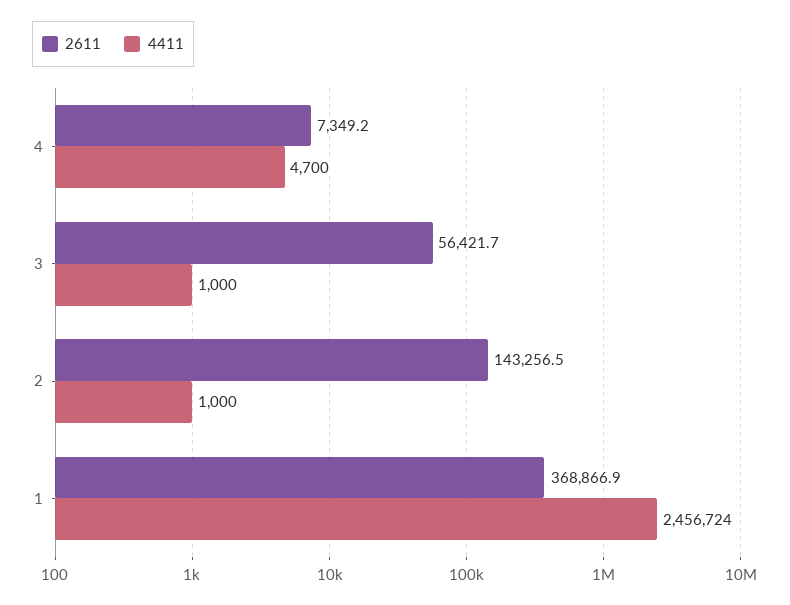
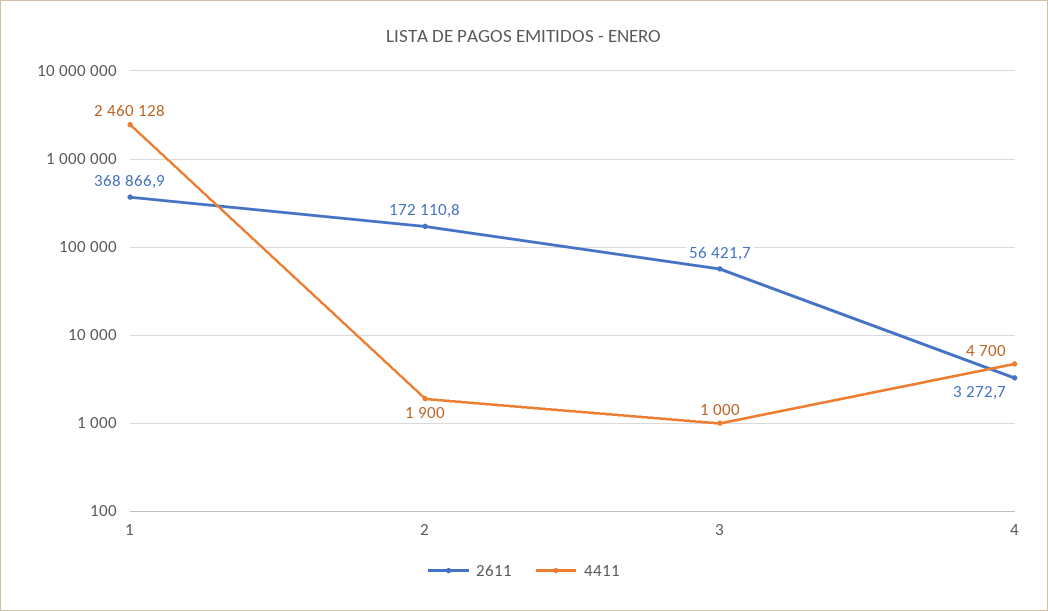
2611, 4: 7349.2 -> 3272.7
2611, 2: 143256.5 -> 172110.8
4411, 2: 1000 -> 1900
4411, 1: 2456724 -> 2460128

